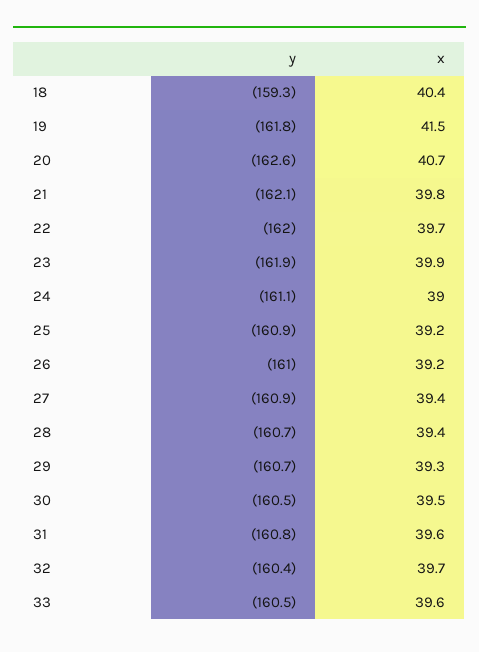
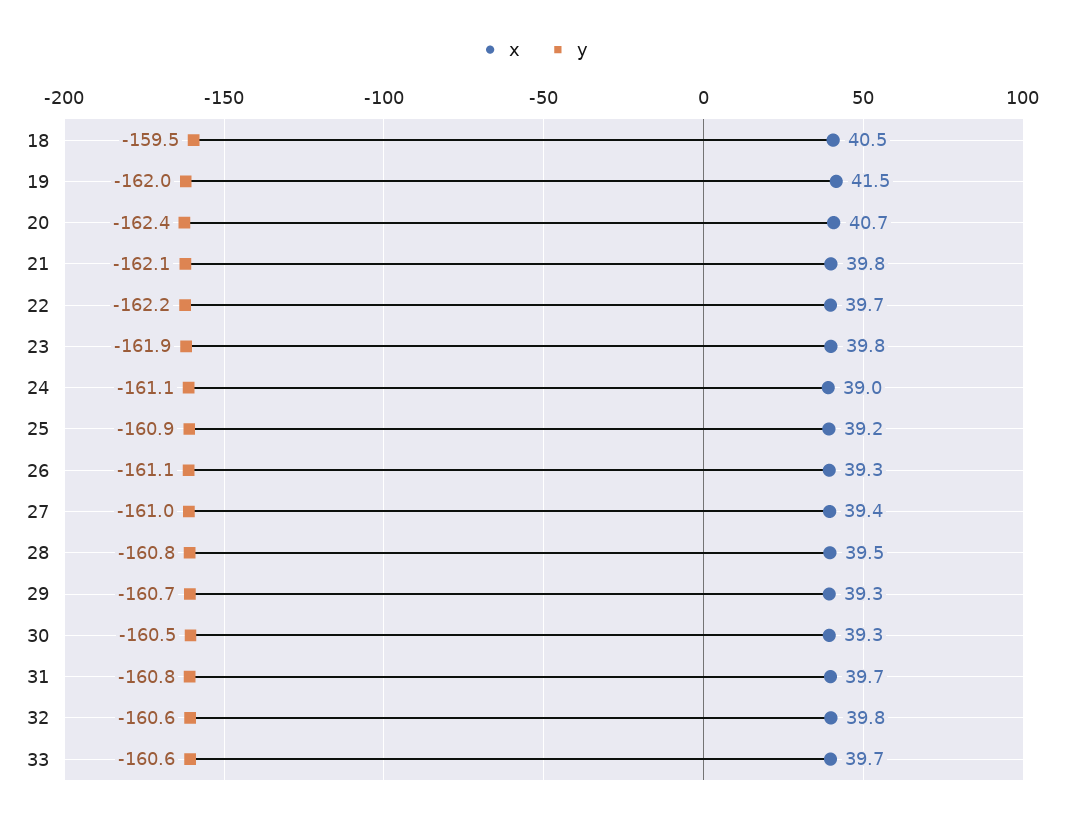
y, 18: -159.3 -> -159.5
x, 18: 40.4 -> 40.5
y, 19: -161.8 -> -162
y, 20: -162.6 -> -162.4
y, 22: -162 -> -162.2
x, 23: 39.9 -> 39.8
y, 26: -161 -> -161.1
x, 26: 39.2 -> 39.3
y, 27: -160.9 -> -161
y, 28: -160.7 -> -160.8
x, 28: 39.4 -> 39.5
x, 30: 39.5 -> 39.3
x, 31: 39.6 -> 39.7
y, 32: -160.4 -> -160.6
x, 32: 39.7 -> 39.8
y, 33: -160.5 -> -160.6
x, 33: 39.6 -> 39.7

